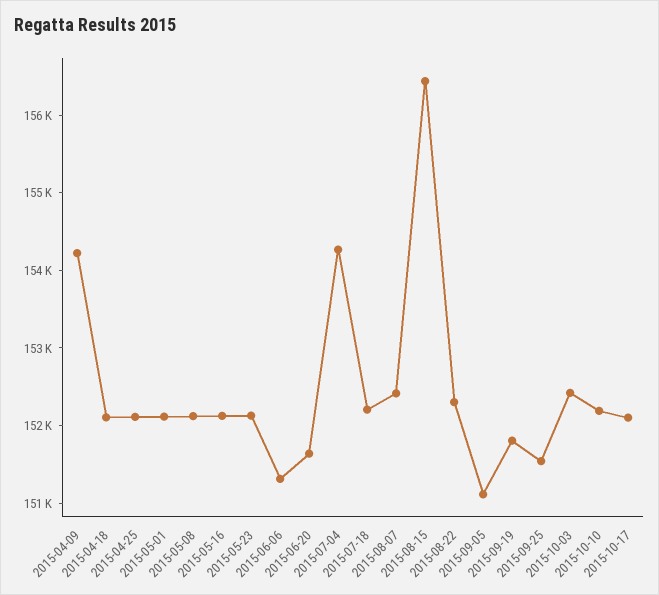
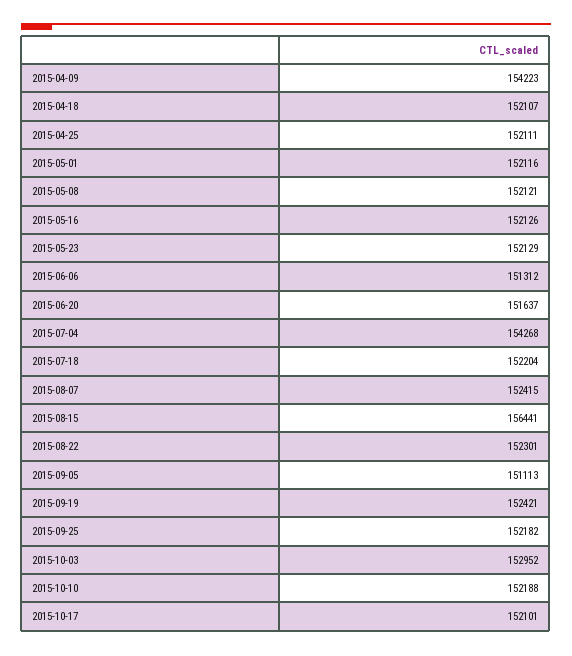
2015-09-19: 151800 -> 152421
2015-09-25: 151600 -> 152182
2015-10-03: 152400 -> 152952

